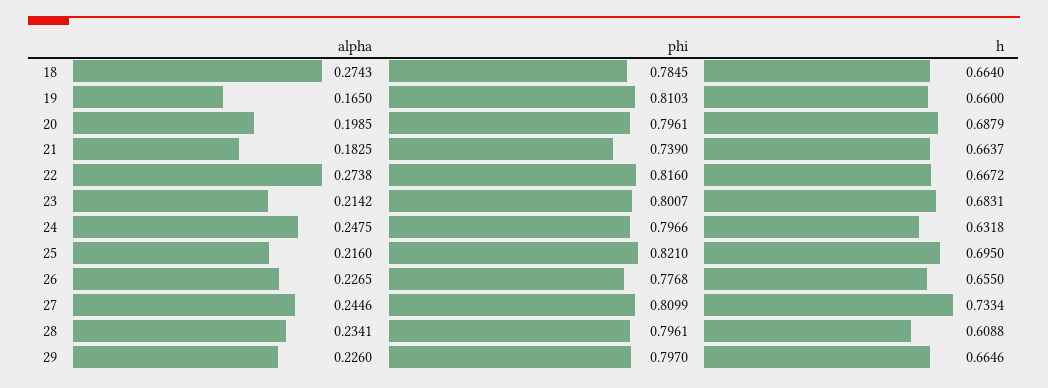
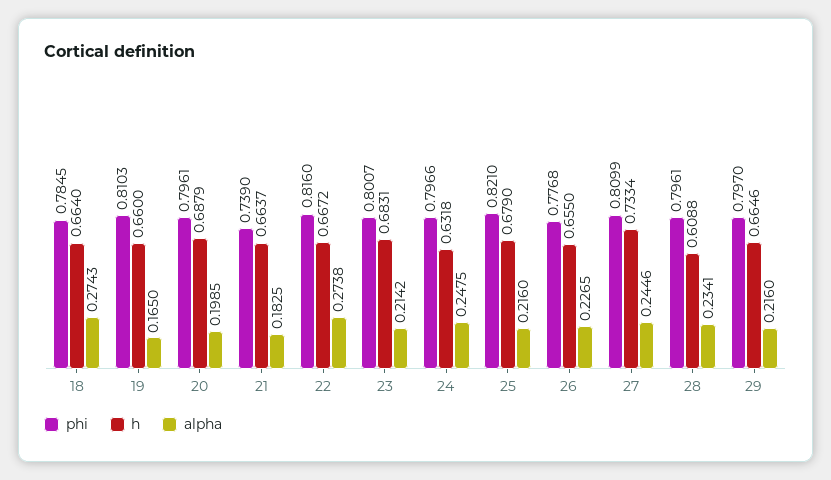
h, 25: 0.695 -> 0.679
alpha, 29: 0.226 -> 0.216

